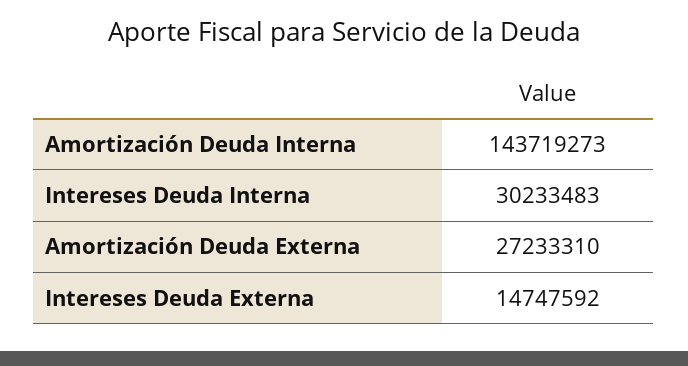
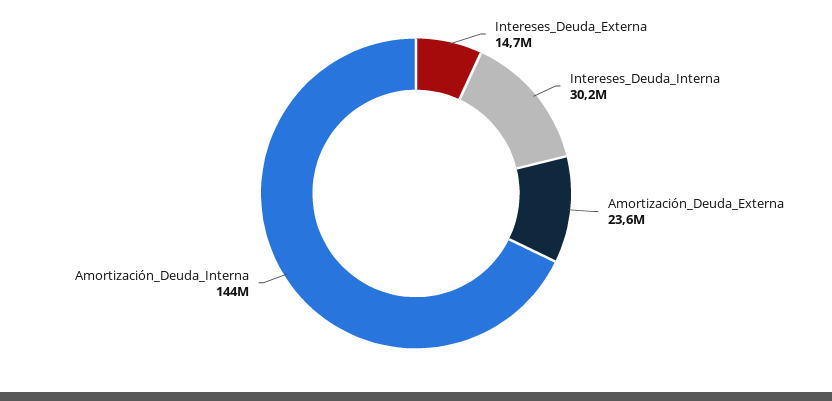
Amortización Deuda Externa: 27233310 -> 23600000

